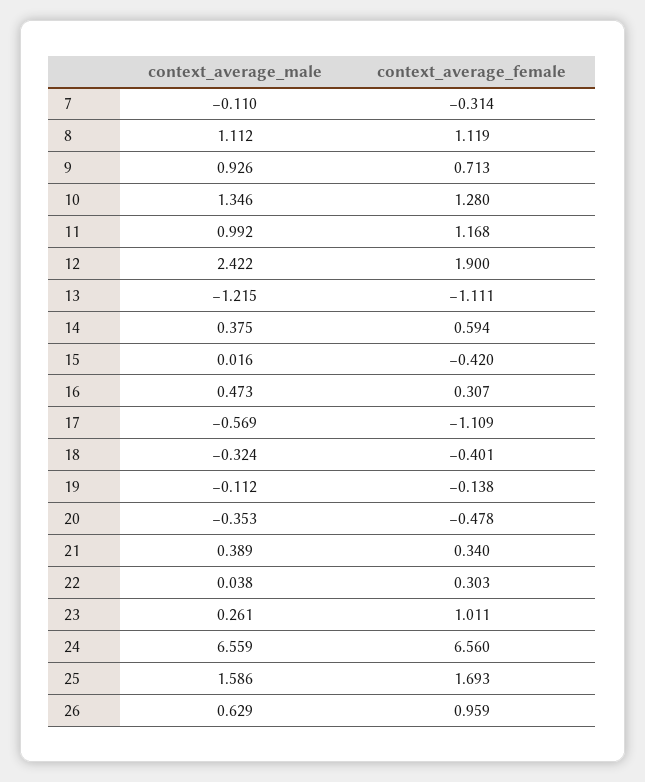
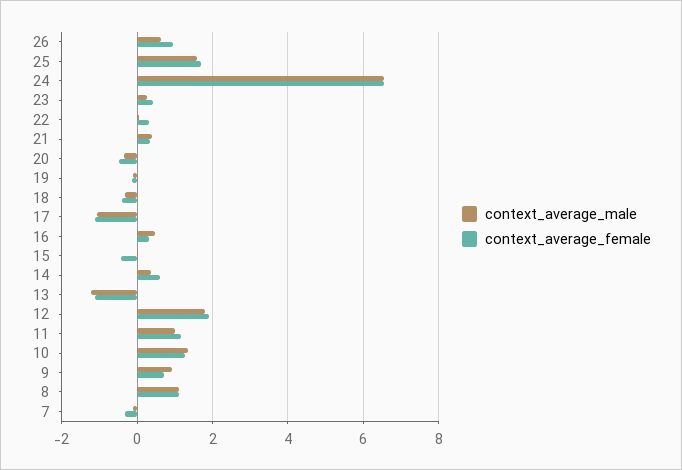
context_average_male, 12: 2.422 -> 1.8
context_average_male, 17: -0.569 -> -1
context_average_female, 23: 1.011 -> 0.4

